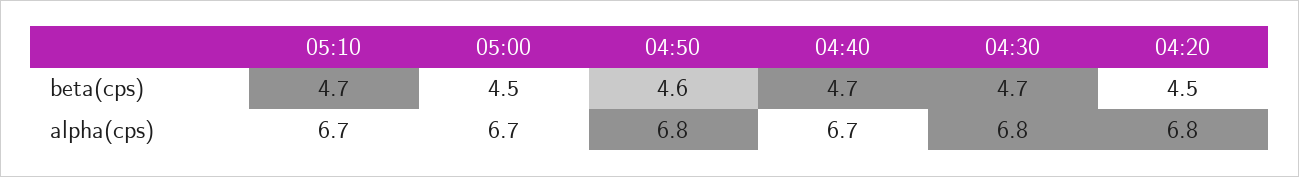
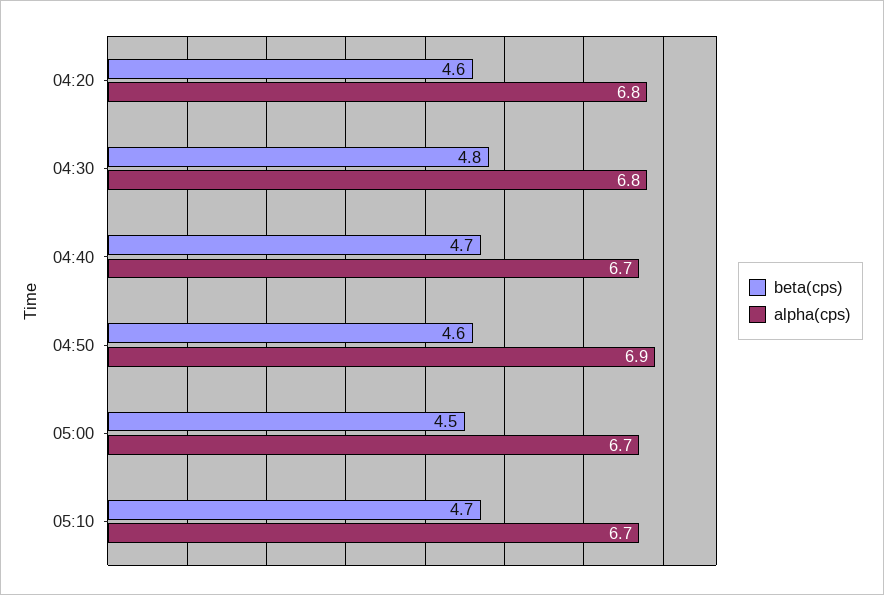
beta(cps), 04:30: 4.7 -> 4.8
beta(cps), 04:20: 4.5 -> 4.6
alpha(cps), 04:50: 6.8 -> 6.9

